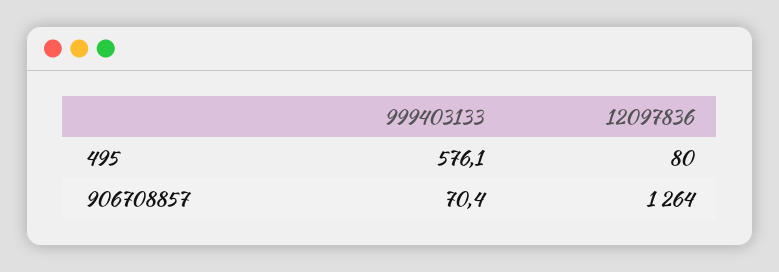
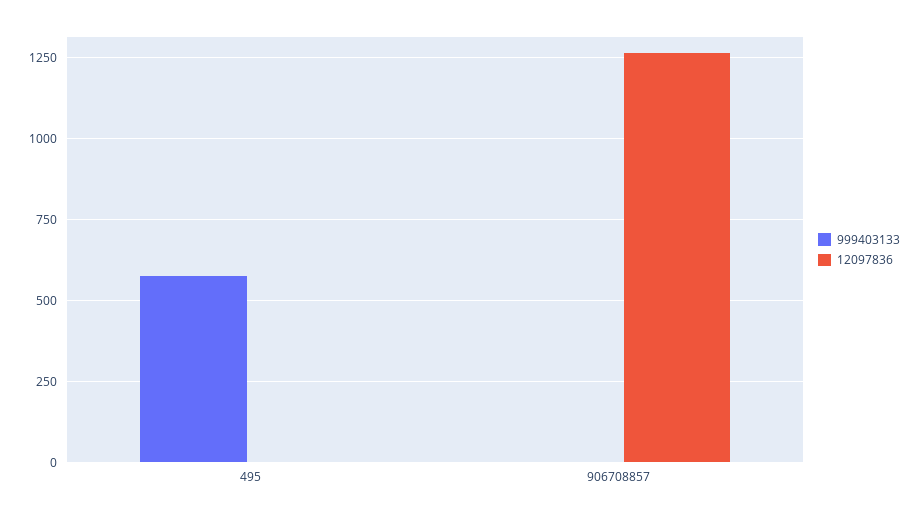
12097836, 495: 80 -> 0
999403133, 906708857: 70.4 -> 0

